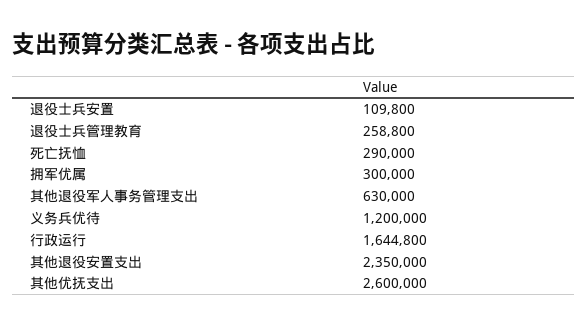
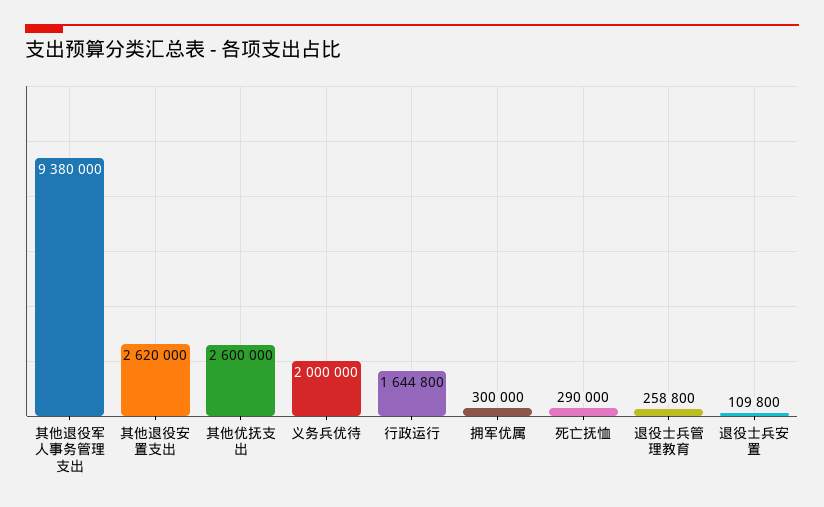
其他退役军人事务管理支出: 630000 -> 9380000
义务兵优待: 1200000 -> 2000000
其他退役安置支出: 2350000 -> 2620000

